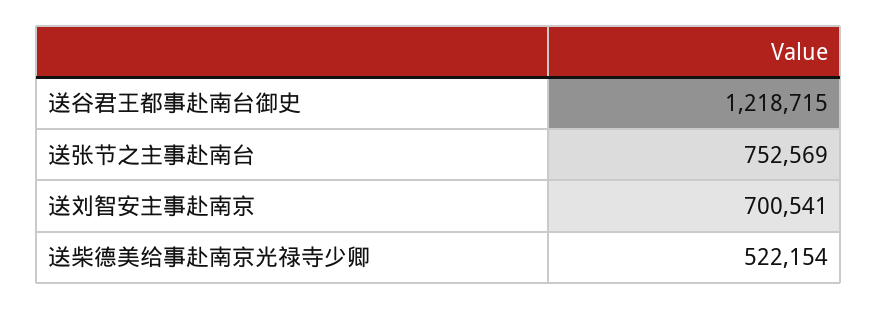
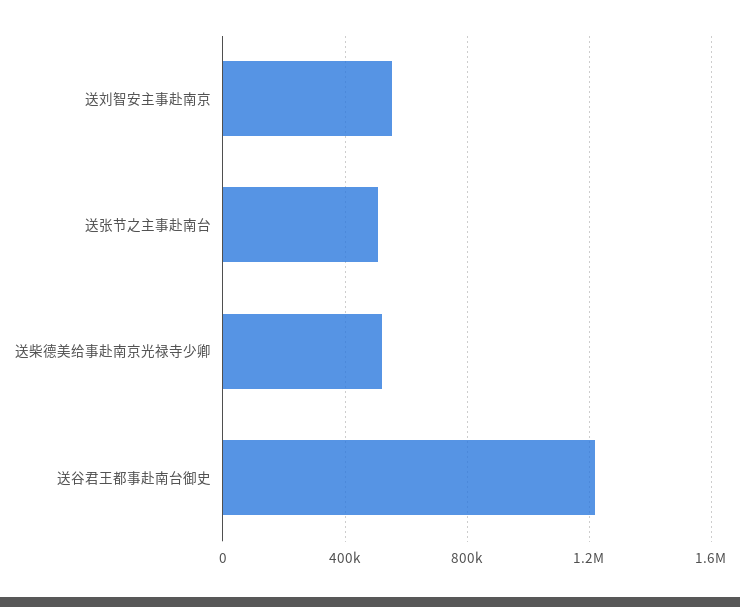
送张节之主事赴南台: 752569 -> 500000
送刘智安主事赴南京: 700541 -> 550000

